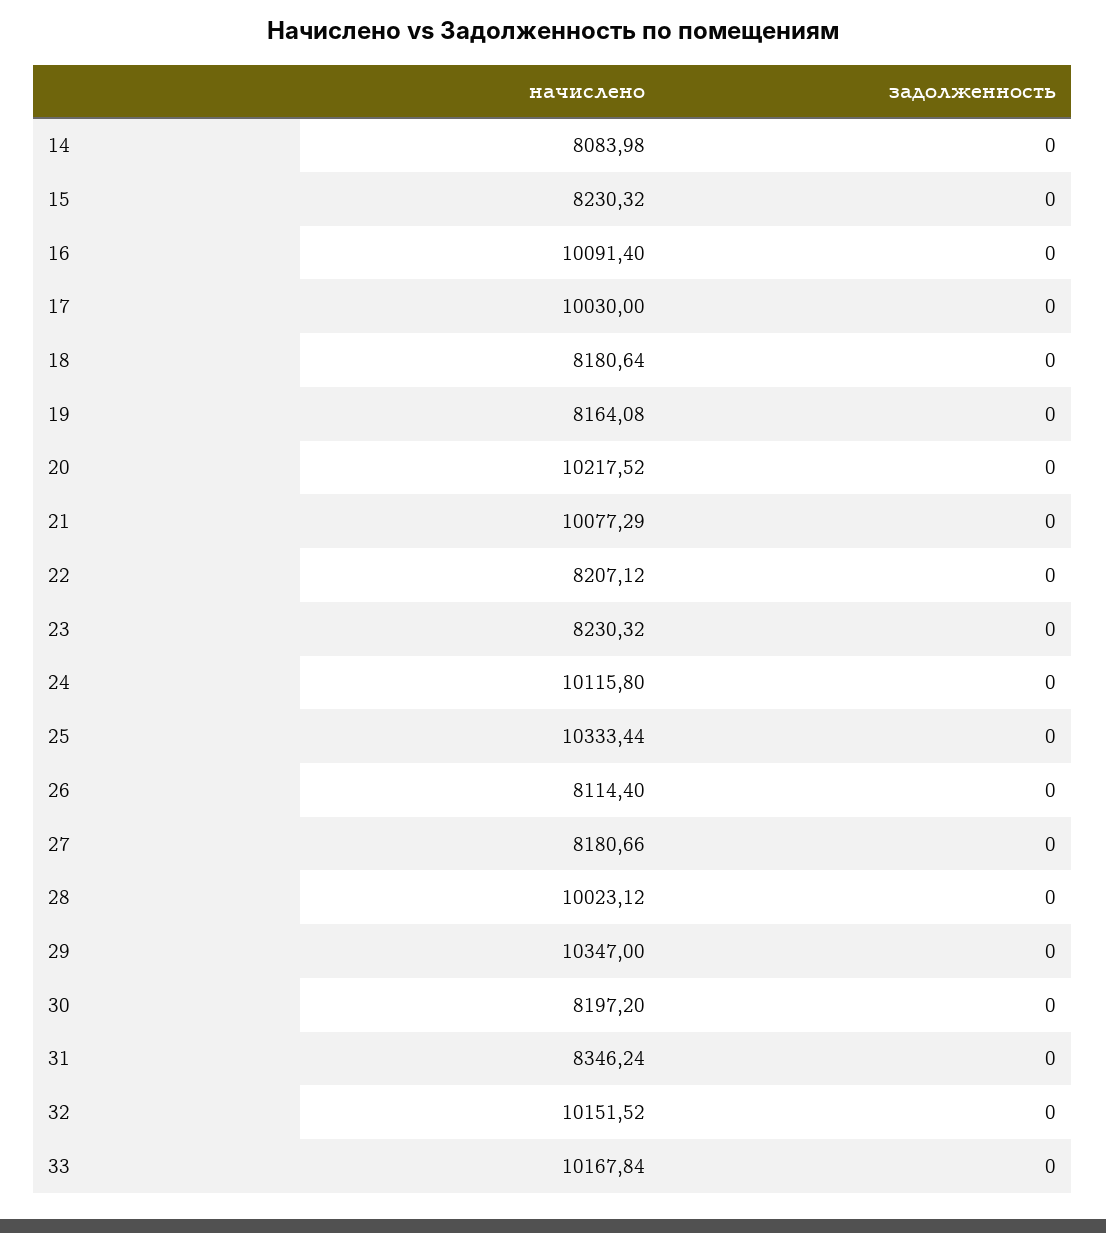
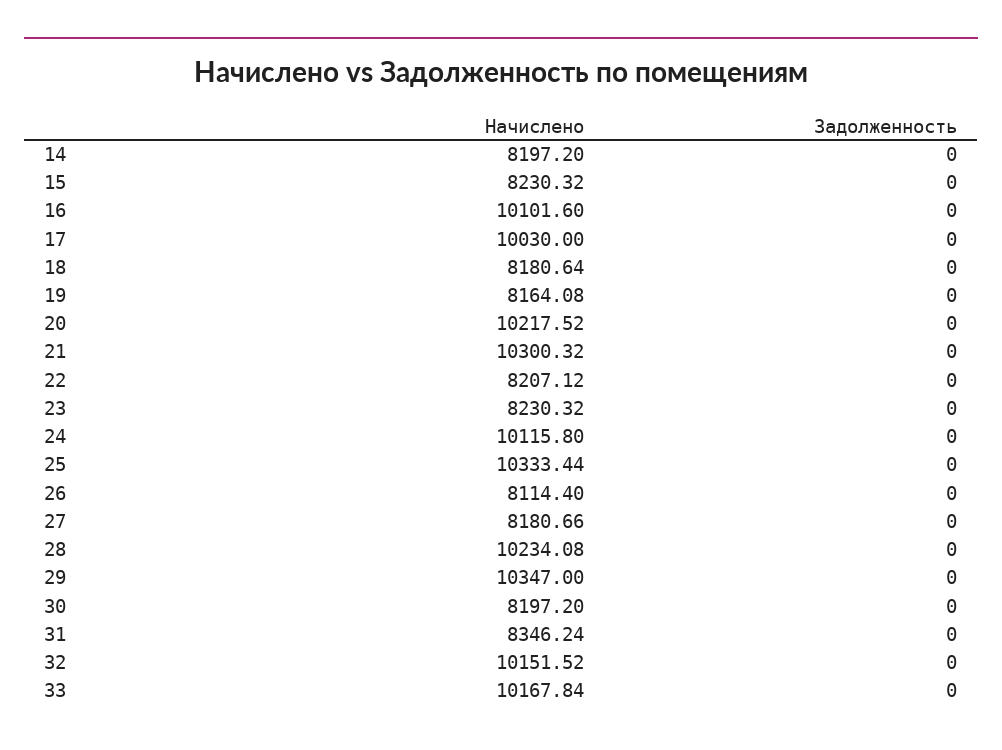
начислено, 14: 8083.98 -> 8197.2
начислено, 16: 10091.4 -> 10101.6
начислено, 21: 10077.29 -> 10300.32
начислено, 28: 10023.12 -> 10234.08

